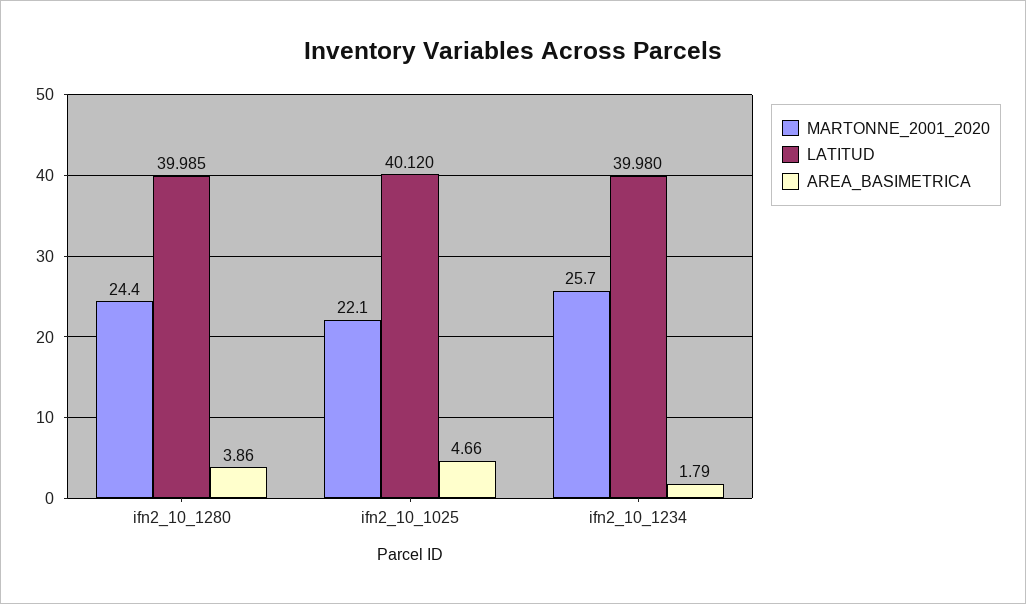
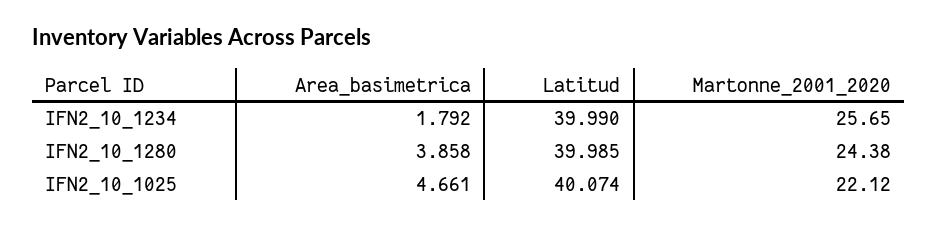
LATITUD, ifn2_10_1025: 40.12 -> 40.074
LATITUD, ifn2_10_1234: 39.98 -> 39.99

